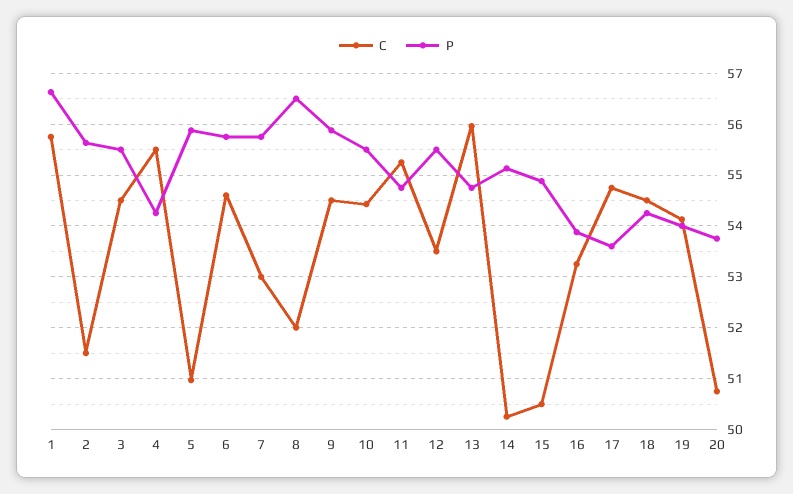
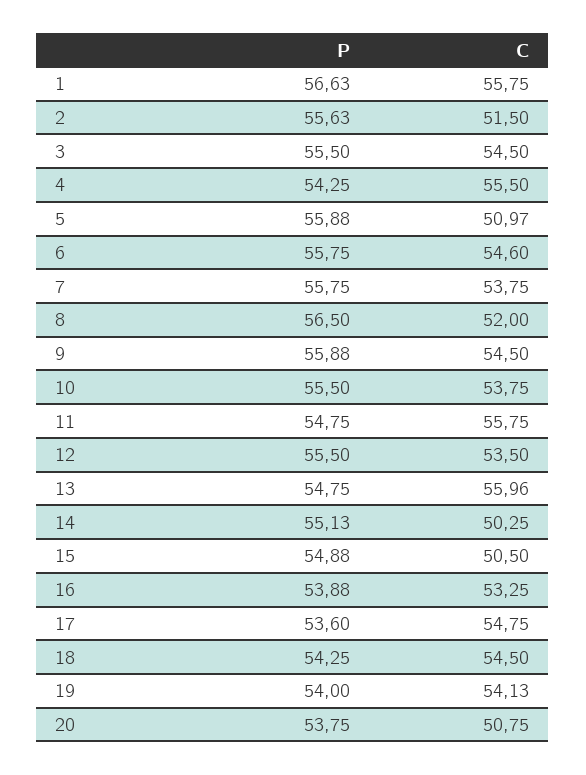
C, 7: 53 -> 53.75
C, 10: 54.4 -> 53.75
C, 11: 55.2 -> 55.75

